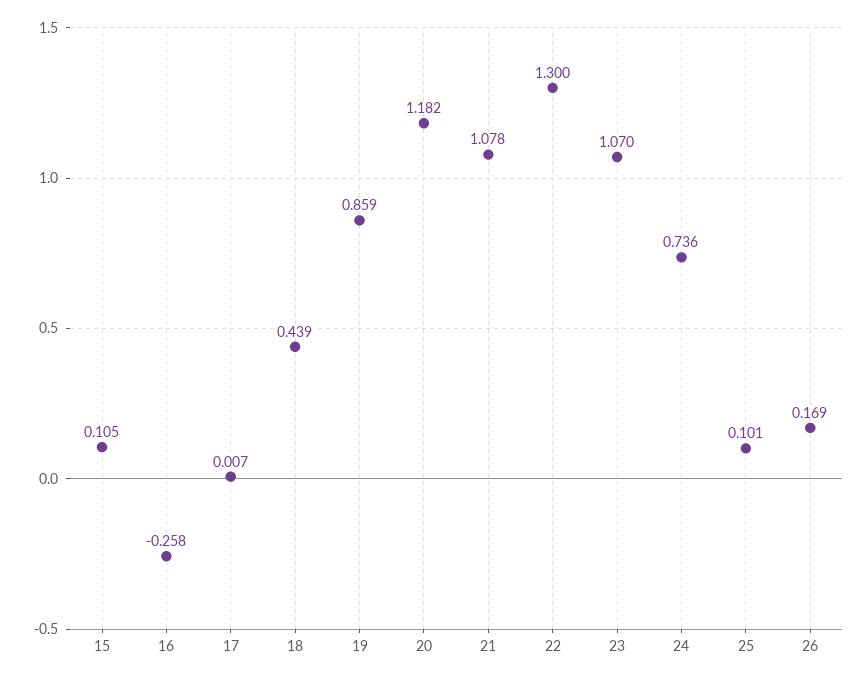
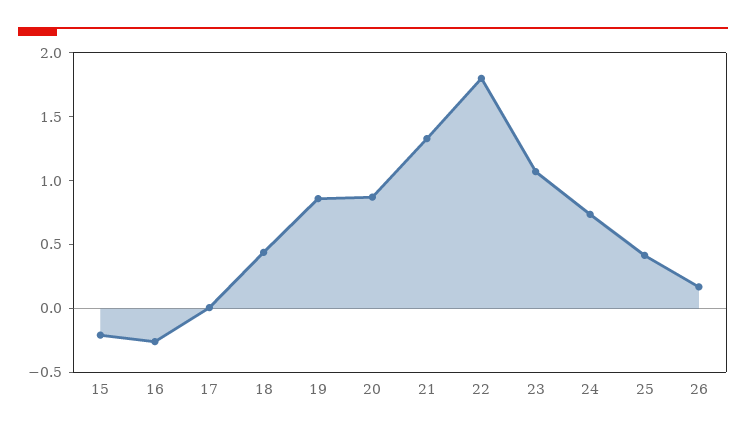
15: 0.105 -> -0.2
20: 1.182 -> 0.9
21: 1.078 -> 1.3
22: 1.3 -> 1.8
25: 0.101 -> 0.4

